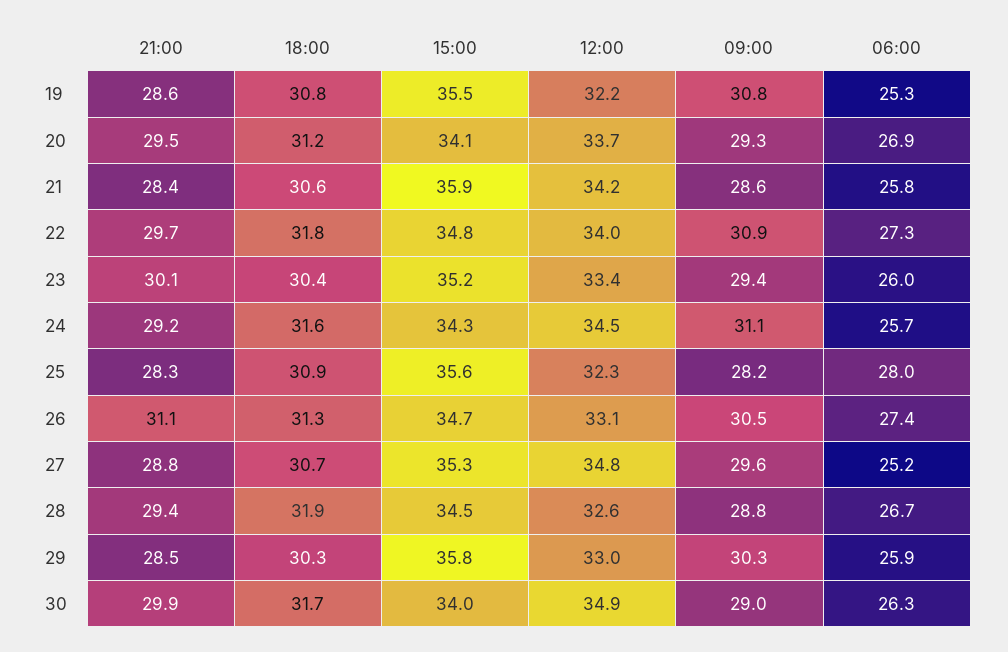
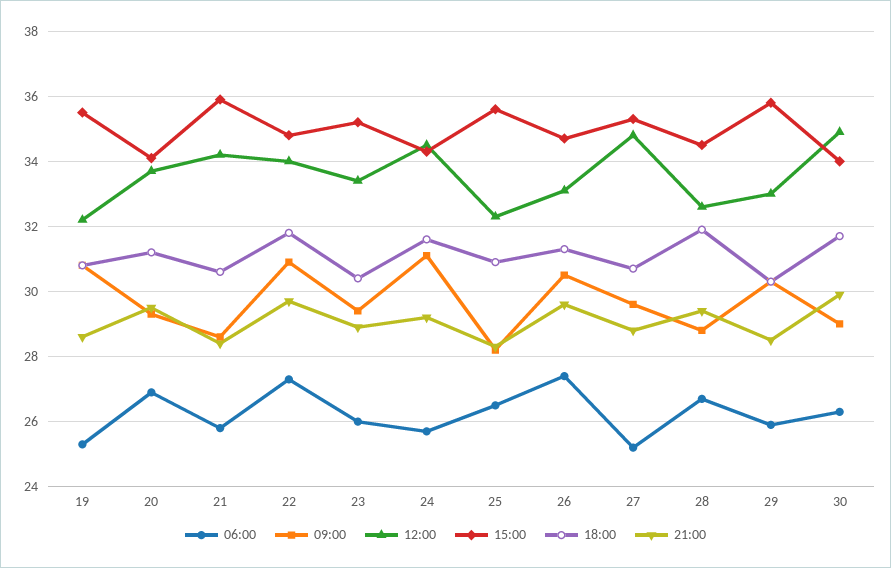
21:00, 23: 30.1 -> 29
06:00, 25: 28 -> 26.5
21:00, 26: 31.1 -> 29.5

